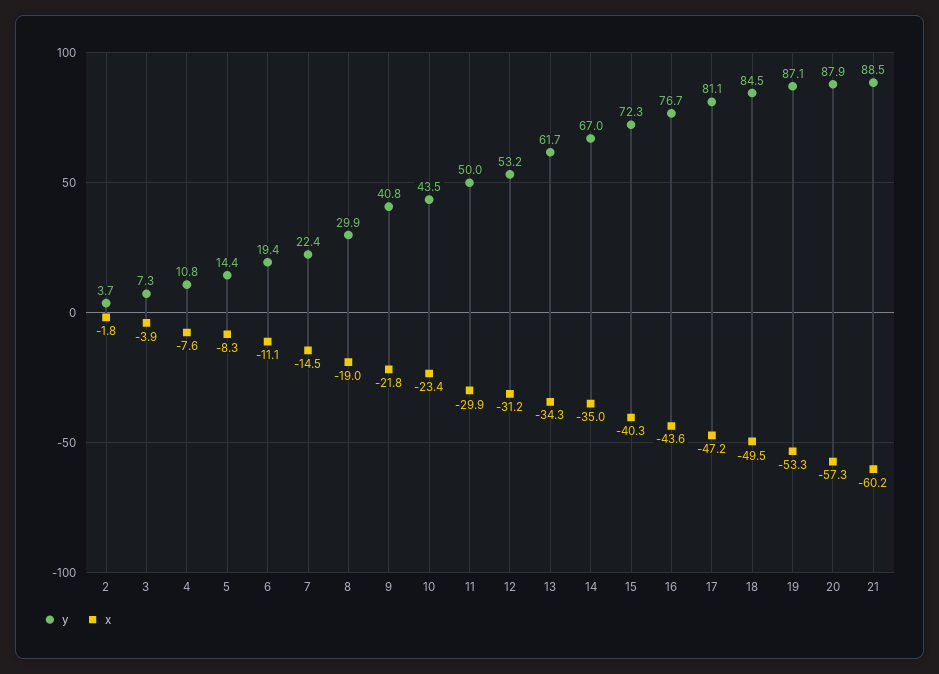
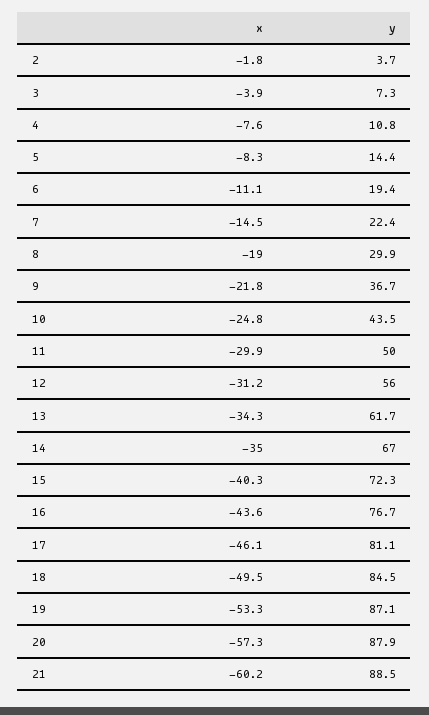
y, 9: 40.8 -> 36.7
x, 10: -23.4 -> -24.8
y, 12: 53.2 -> 56
x, 17: -47.2 -> -46.1

